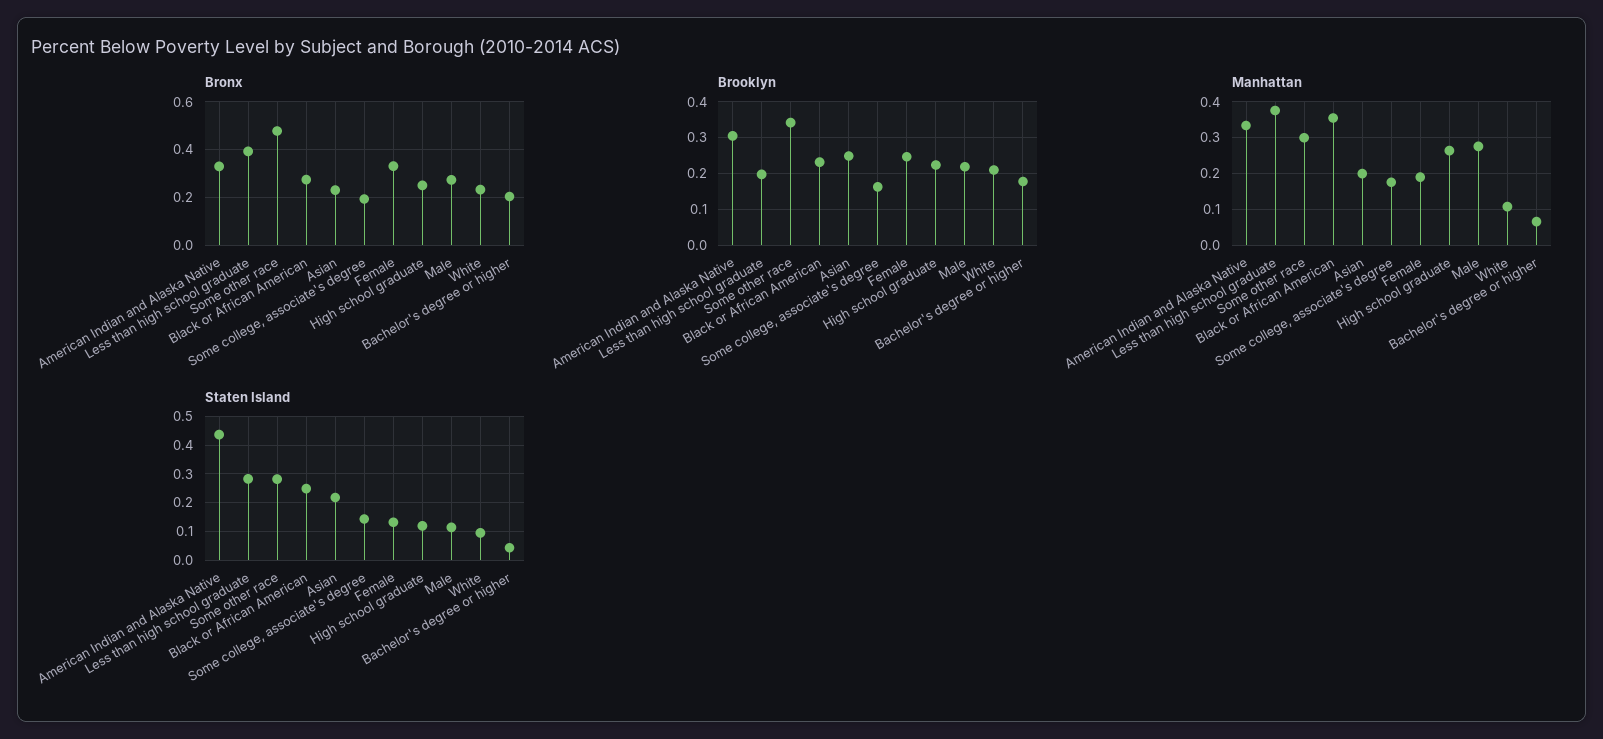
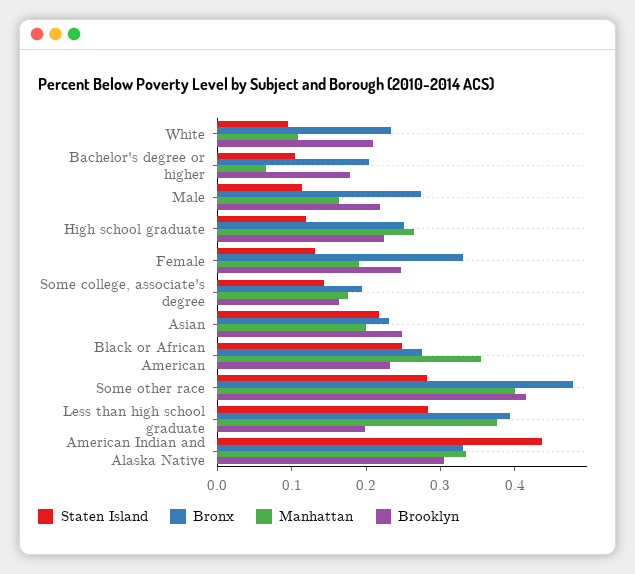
Brooklyn, Some other race: 0.34 -> 0.42
Manhattan, Some other race: 0.3 -> 0.4
Manhattan, Male: 0.28 -> 0.16
Staten Island, Bachelor's degree or higher: 0.05 -> 0.1

